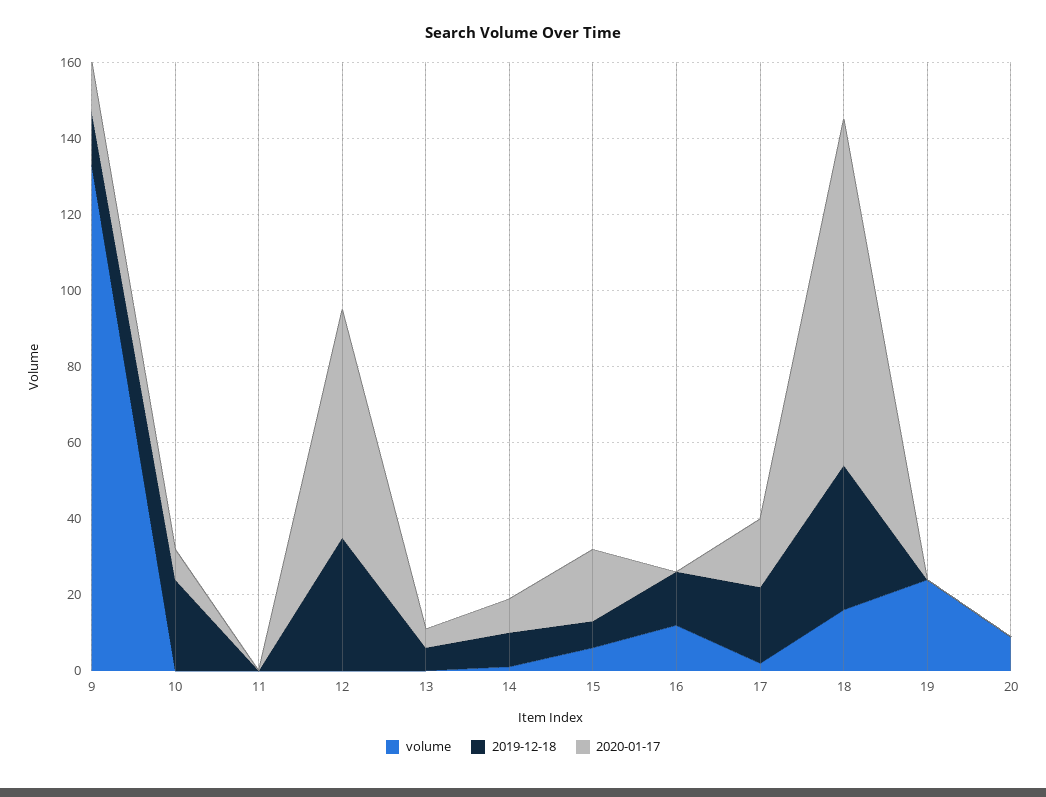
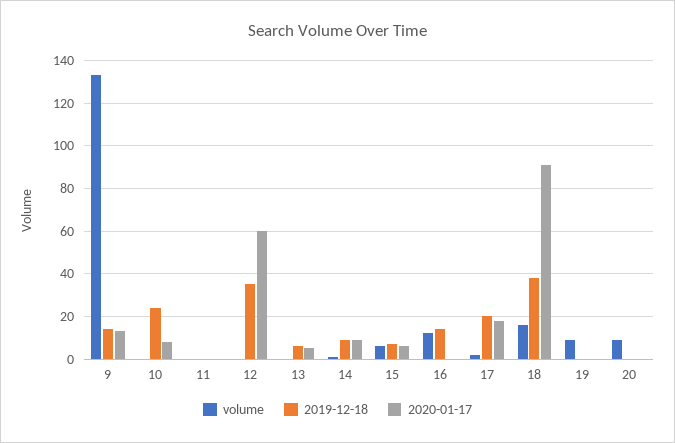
2020-01-17, 15: 20 -> 5
volume, 19: 25 -> 10

